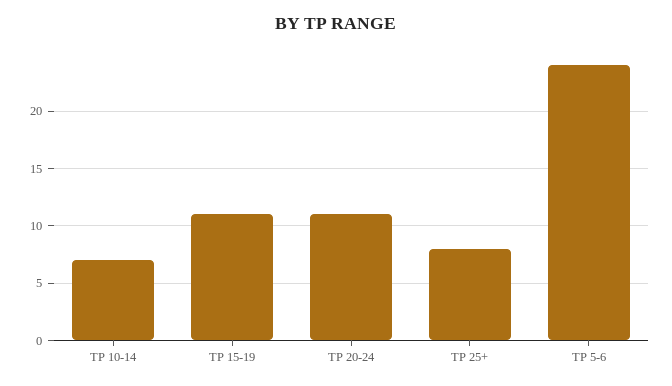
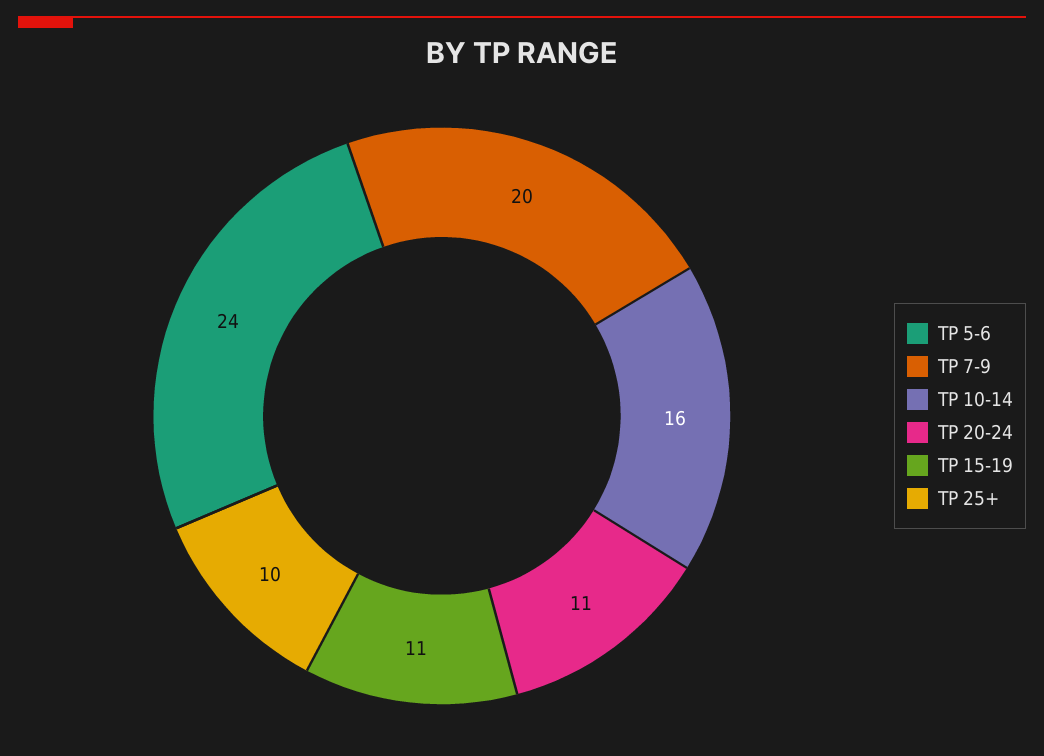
TP 10-14: 7 -> 16
TP 25+: 8 -> 10
TP 7-9: none -> 20

